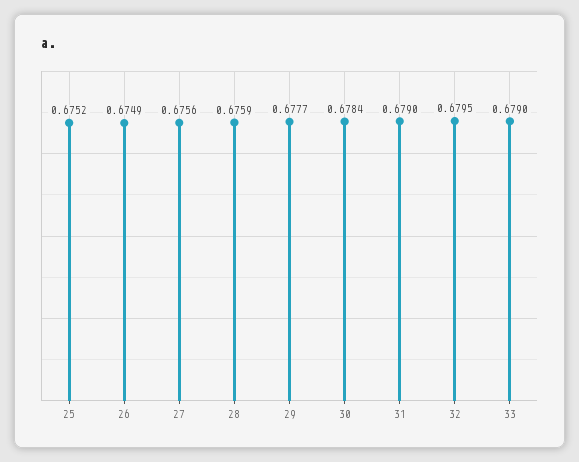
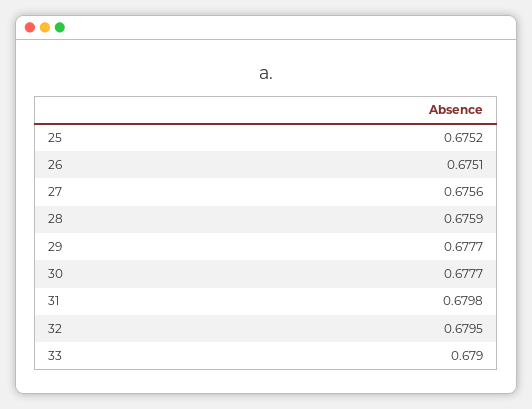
26: 0.6749 -> 0.6751
30: 0.6784 -> 0.6777
31: 0.679 -> 0.6798

